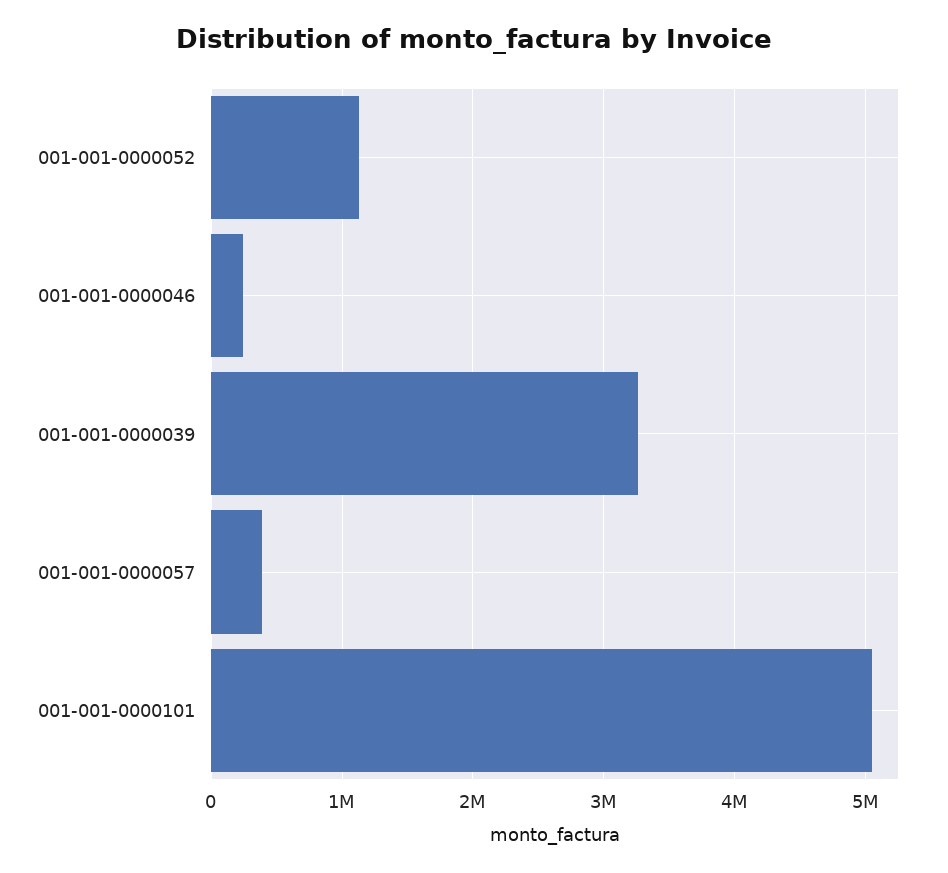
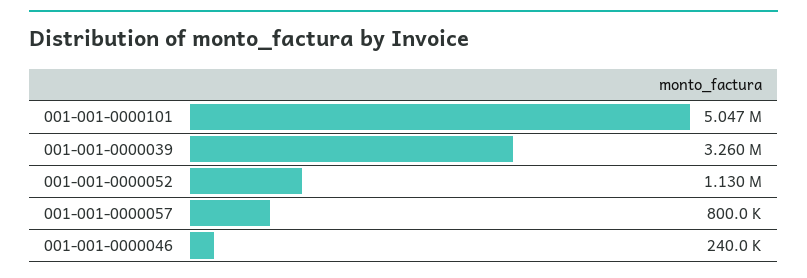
001-001-0000057: 400000 -> 800000

